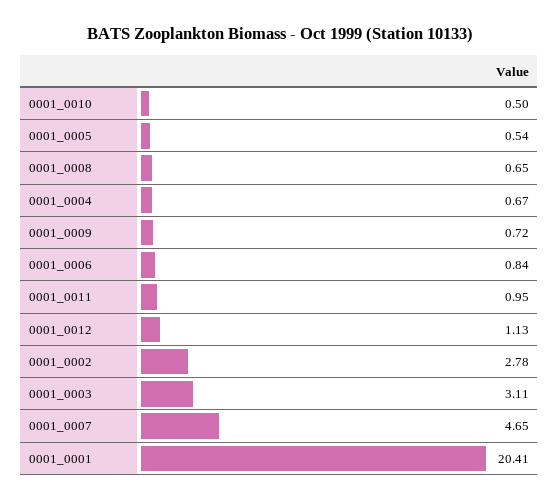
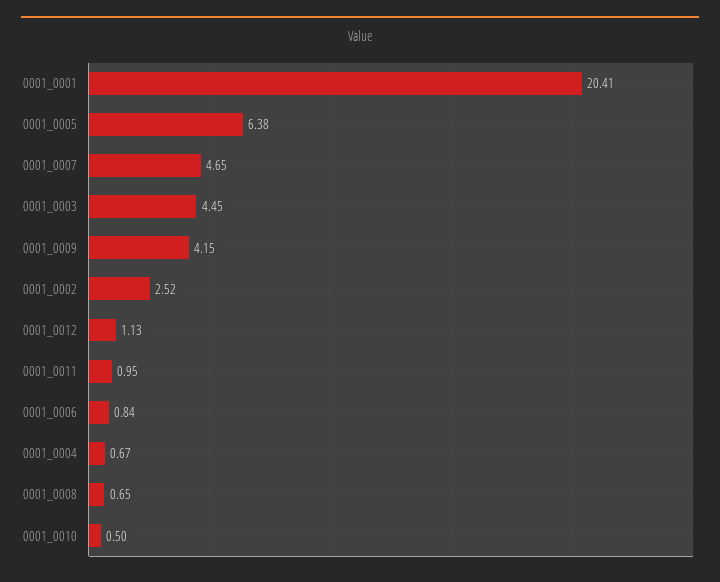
0001_0005: 0.54 -> 6.38
0001_0009: 0.72 -> 4.15
0001_0002: 2.78 -> 2.52
0001_0003: 3.11 -> 4.45

